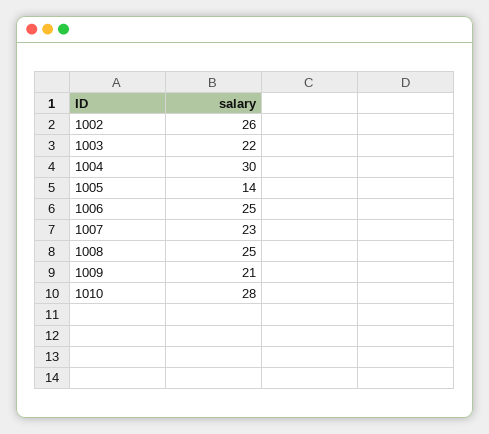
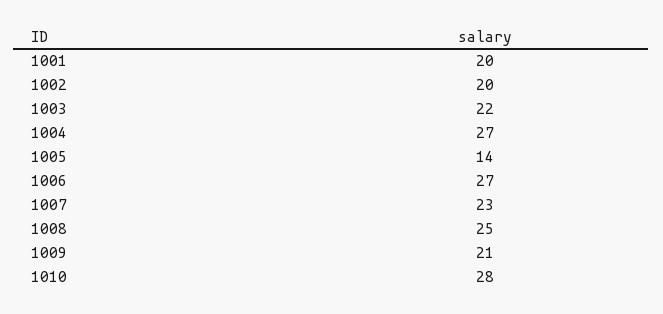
1002: 26 -> 20
1004: 30 -> 27
1006: 25 -> 27
1001: none -> 20

